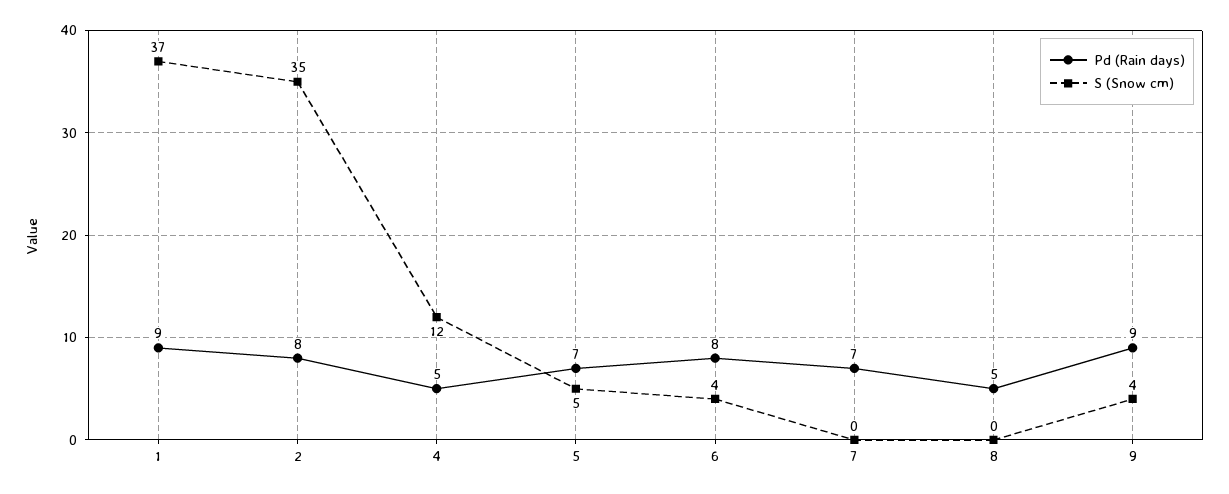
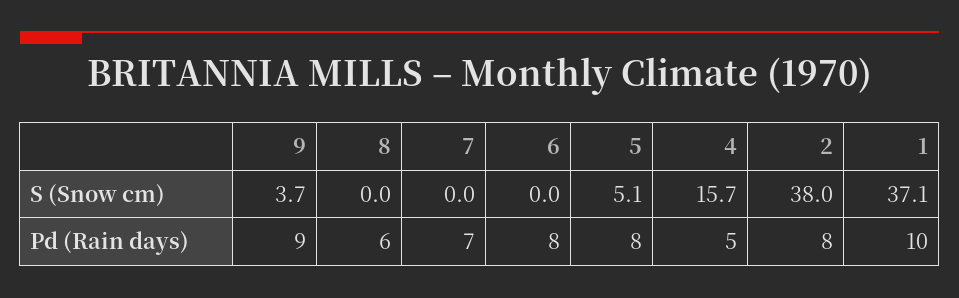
Pd (Rain days), 1: 9 -> 10
S (Snow cm), 2: 35 -> 38
S (Snow cm), 4: 12 -> 15.7
Pd (Rain days), 5: 7 -> 8
S (Snow cm), 6: 4 -> 0
Pd (Rain days), 8: 5 -> 6

